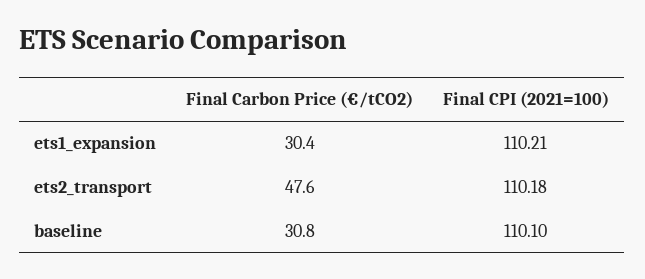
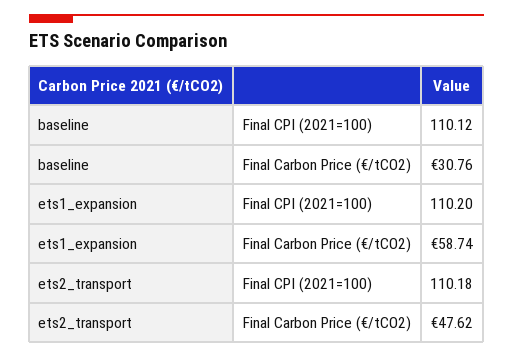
Final Carbon Price (€/tCO2), ets1_expansion: 30.4 -> 58.74
Final CPI (2021=100), ets1_expansion: 110.21 -> 110.2
Final CPI (2021=100), baseline: 110.1 -> 110.12

